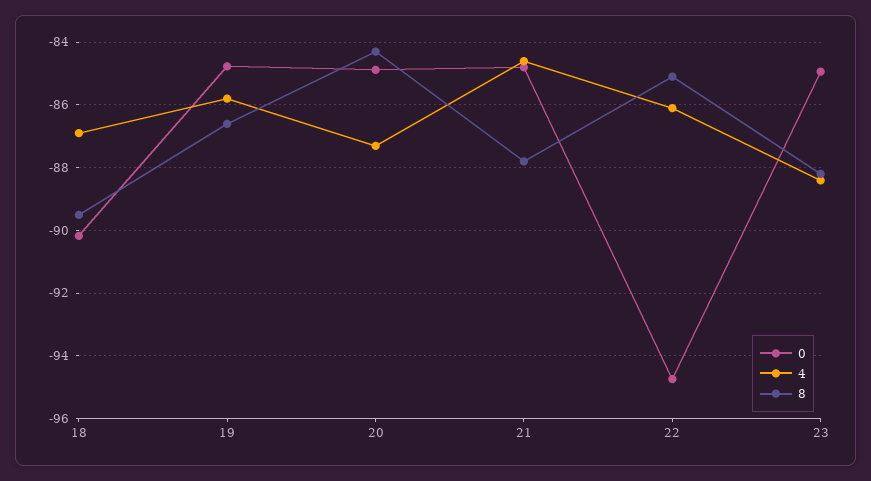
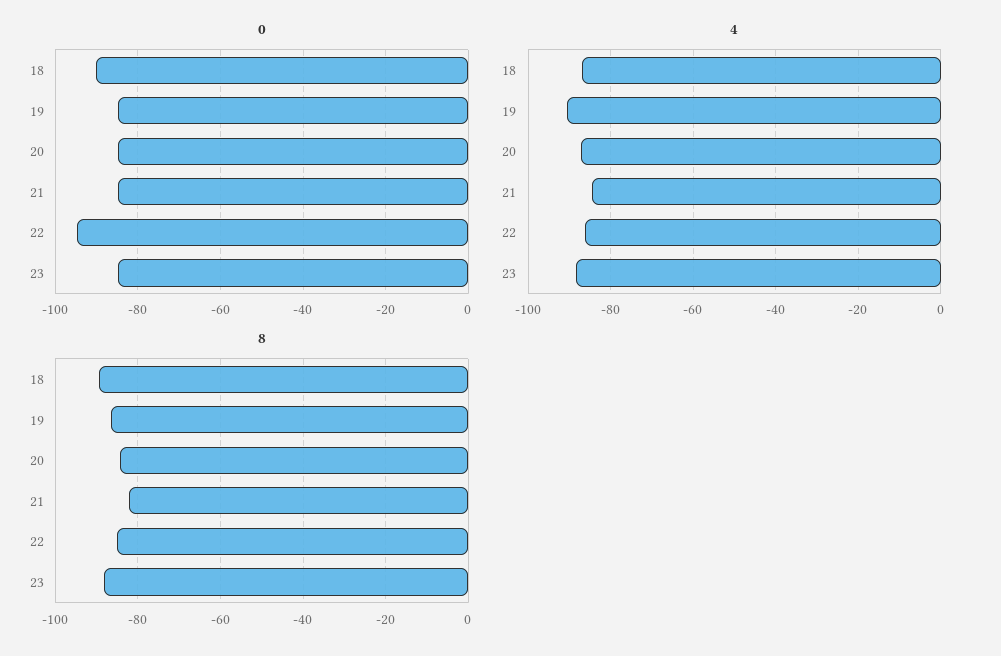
4, 19: -85.8 -> -90
8, 21: -87.8 -> -82

